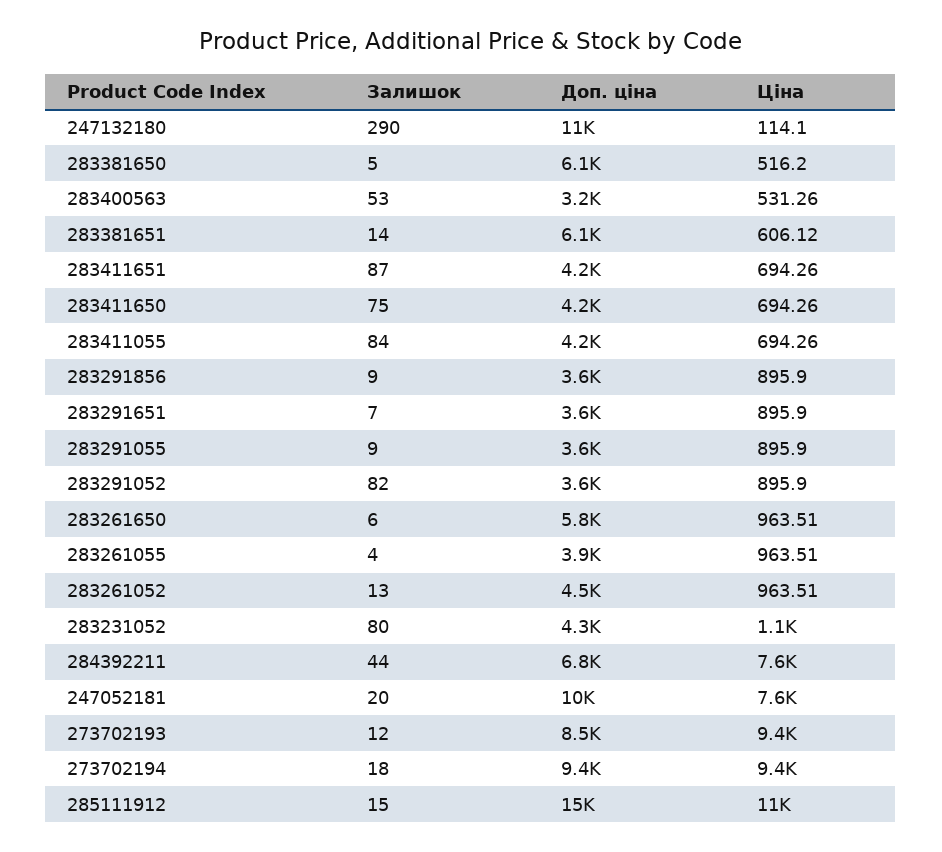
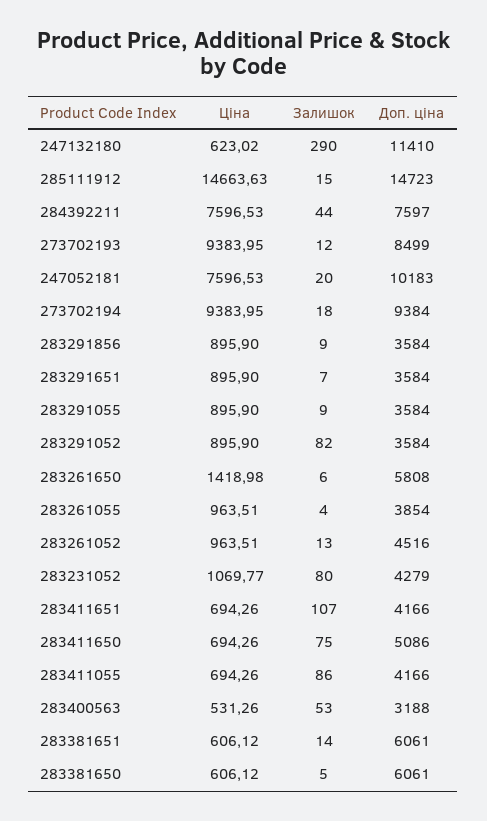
Ціна, 247132180: 114.1 -> 623.02
Ціна, 283381650: 516.2 -> 606.12
Залишок, 283411651: 87 -> 107
Доп. ціна, 283411650: 4200 -> 5086
Залишок, 283411055: 84 -> 86
Ціна, 283261650: 963.51 -> 1418.98
Доп. ціна, 284392211: 6800 -> 7597
Ціна, 285111912: 11000 -> 14663.63

